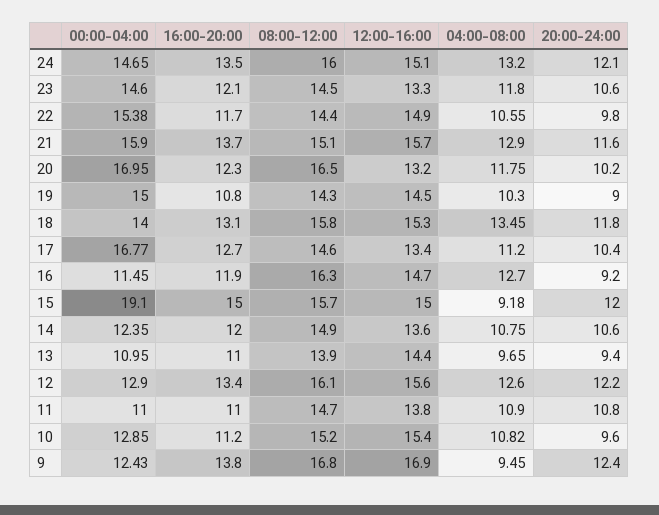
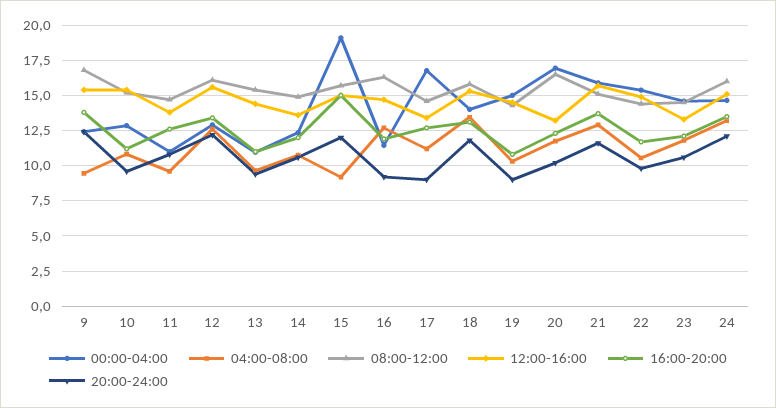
20:00-24:00, 17: 10.4 -> 9
08:00-12:00, 13: 13.9 -> 15.5
16:00-20:00, 11: 11 -> 12.5
04:00-08:00, 11: 10.9 -> 9.5
12:00-16:00, 9: 16.9 -> 15.5

